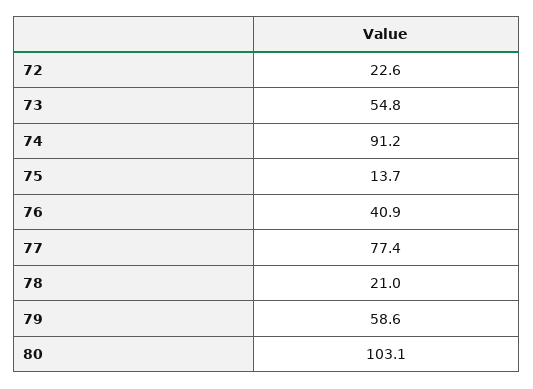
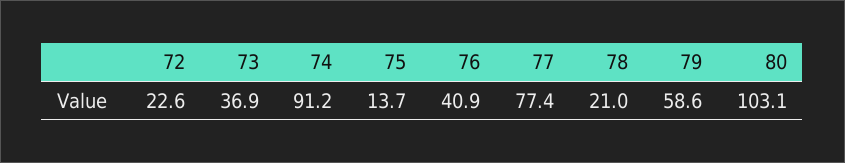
73: 54.8 -> 36.9

